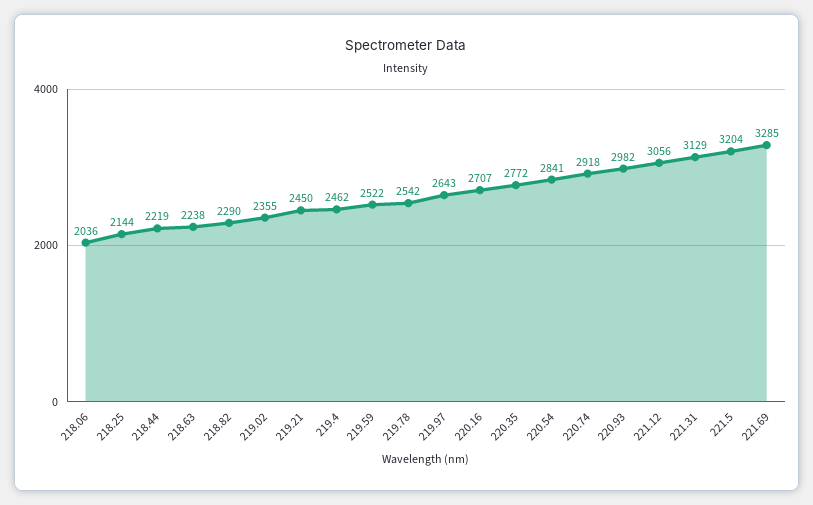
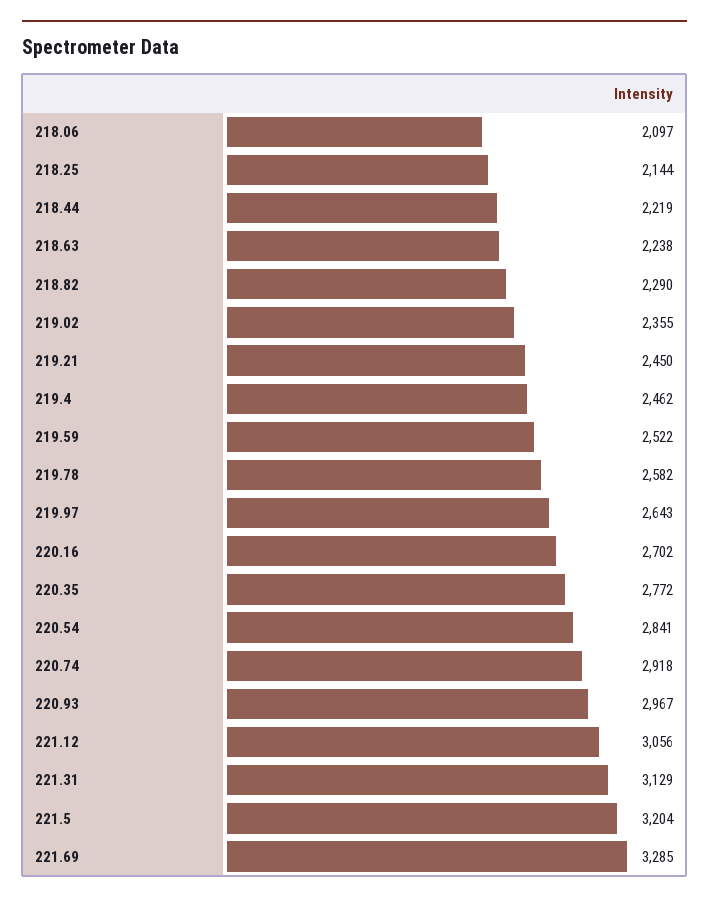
218.06: 2036 -> 2097
219.78: 2542 -> 2582
220.16: 2707 -> 2702
220.93: 2982 -> 2967

